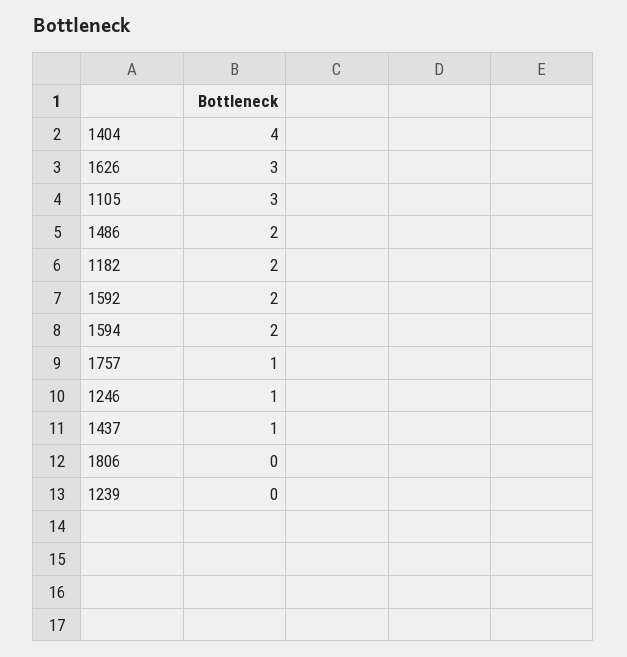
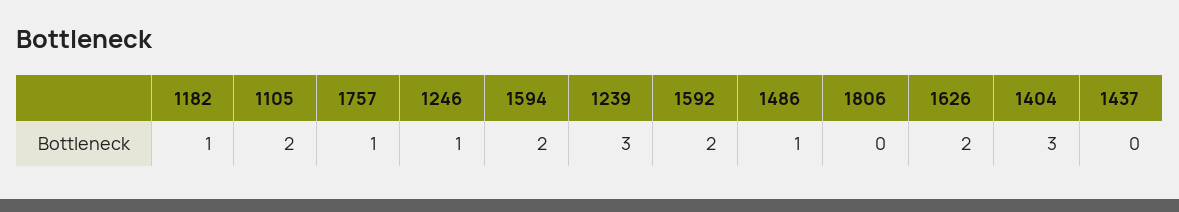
1404: 4 -> 3
1626: 3 -> 2
1105: 3 -> 2
1486: 2 -> 1
1182: 2 -> 1
1437: 1 -> 0
1239: 0 -> 3

